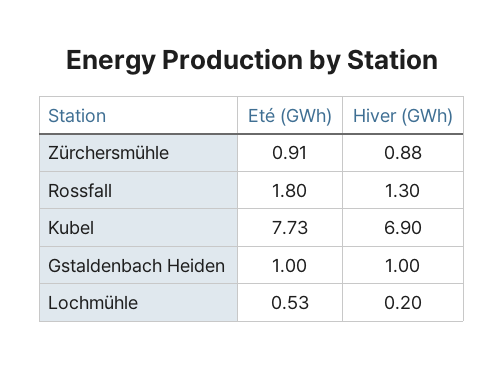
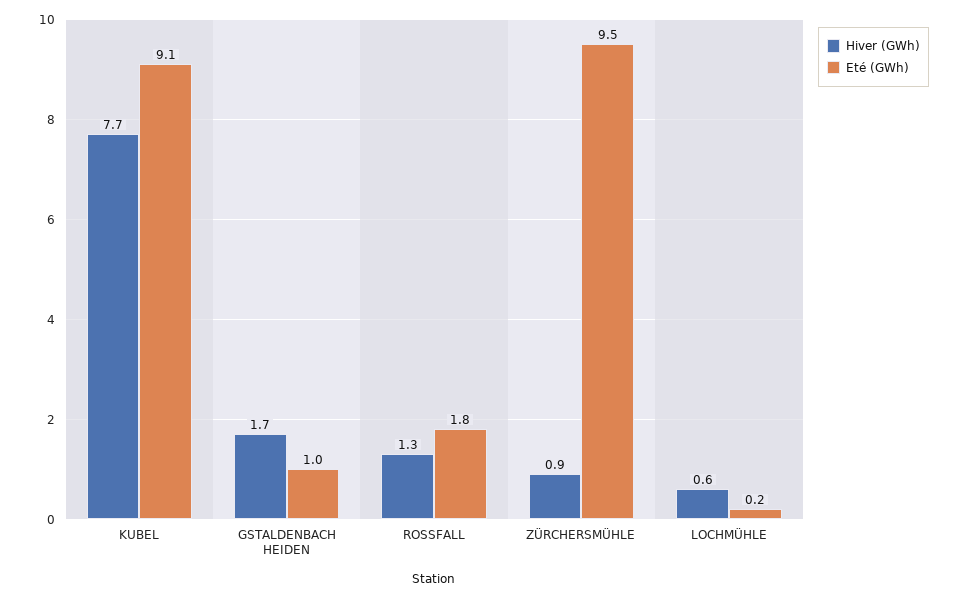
Eté (GWh), Zürchersmühle: 0.91 -> 9.5
Eté (GWh), Kubel: 7.73 -> 9.1
Hiver (GWh), Kubel: 6.9 -> 7.7
Hiver (GWh), Gstaldenbach Heiden: 1 -> 1.7
Eté (GWh), Lochmühle: 0.53 -> 0.2
Hiver (GWh), Lochmühle: 0.2 -> 0.6

